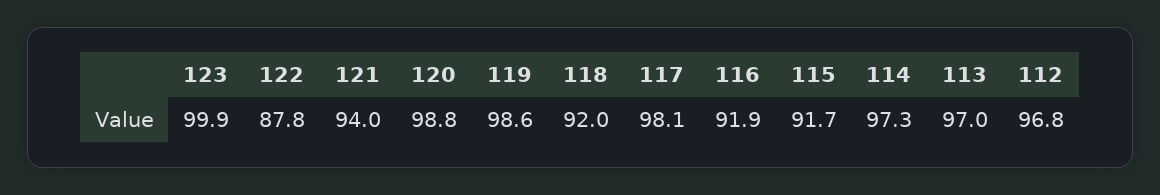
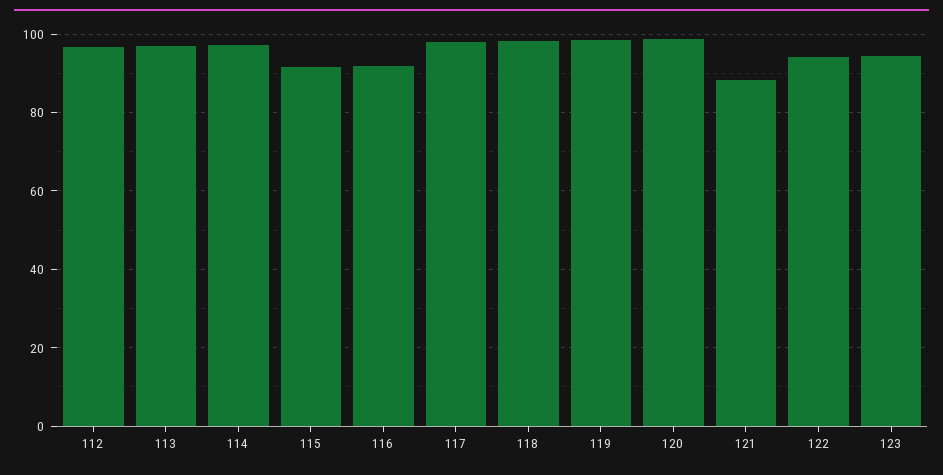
123: 99.9 -> 94
122: 87.8 -> 94
121: 94 -> 88
118: 92 -> 98

